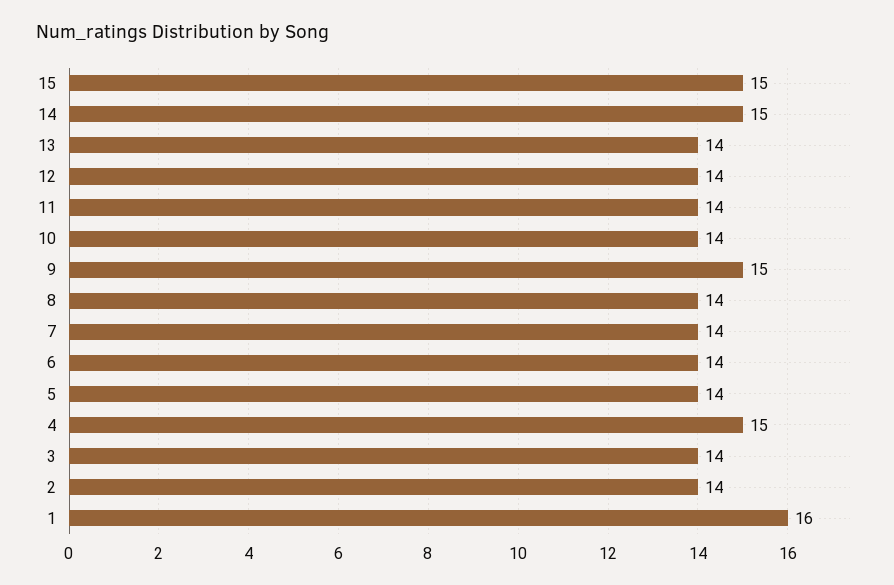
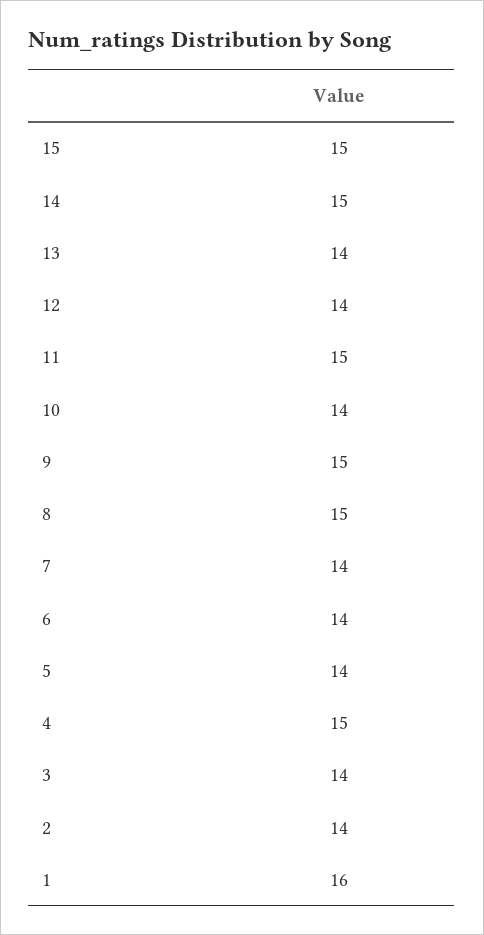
11: 14 -> 15
8: 14 -> 15

